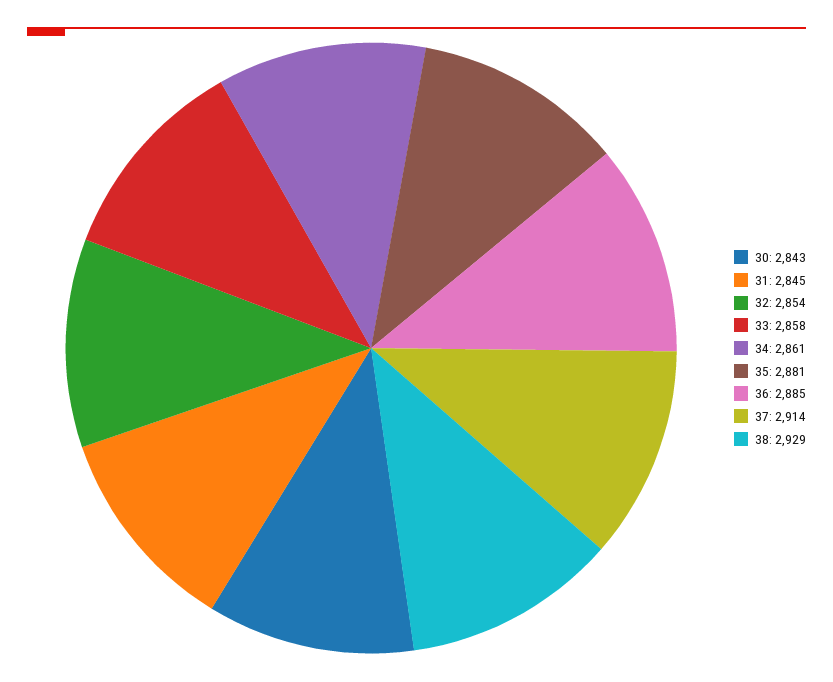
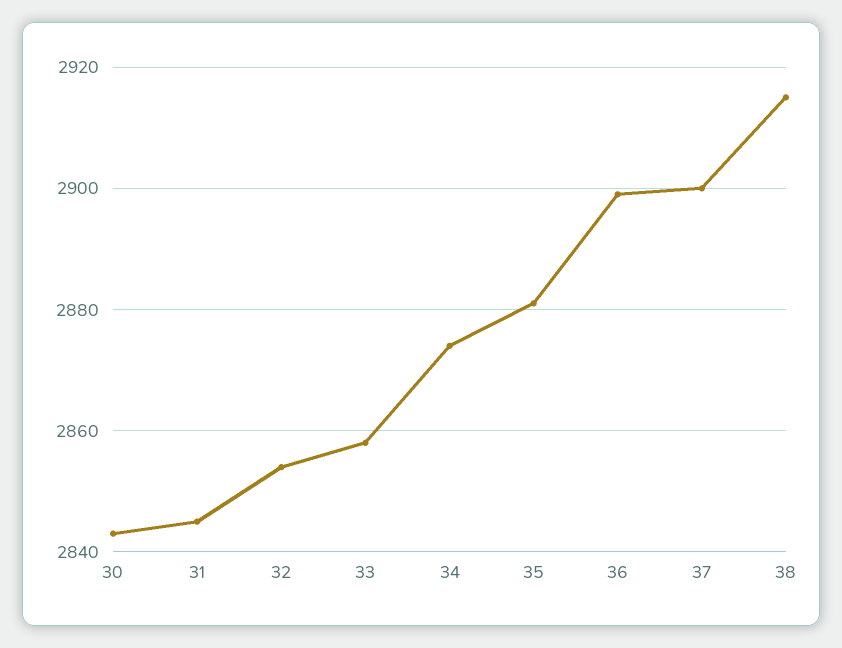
34: 2861 -> 2875
36: 2885 -> 2900
37: 2914 -> 2900
38: 2929 -> 2915

